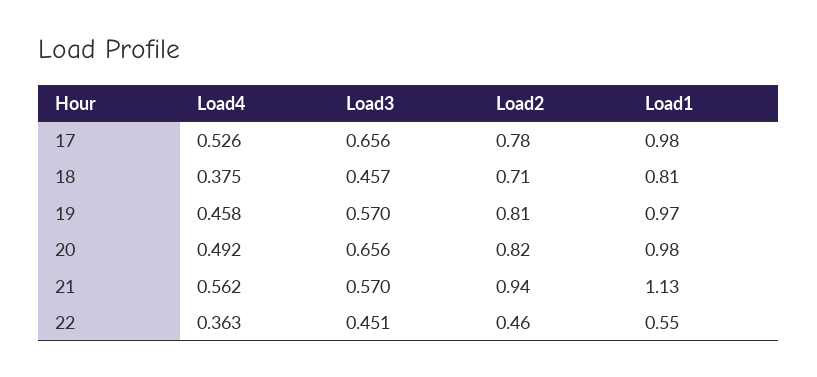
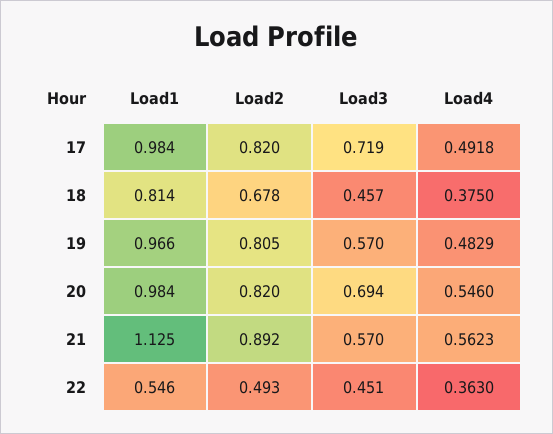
Load4, 17: 0.526 -> 0.4918
Load3, 17: 0.656 -> 0.719
Load2, 17: 0.78 -> 0.82
Load2, 18: 0.71 -> 0.678
Load4, 19: 0.458 -> 0.4829
Load4, 20: 0.492 -> 0.546
Load3, 20: 0.656 -> 0.694
Load2, 21: 0.94 -> 0.892
Load2, 22: 0.46 -> 0.493

